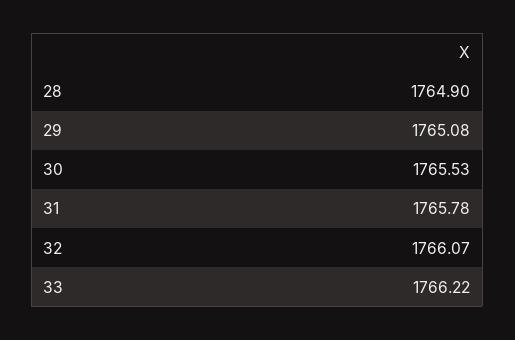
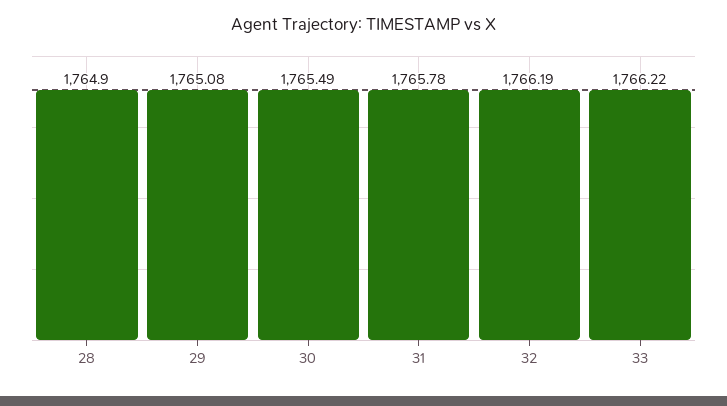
30: 1765.53 -> 1765.49
32: 1766.07 -> 1766.19

